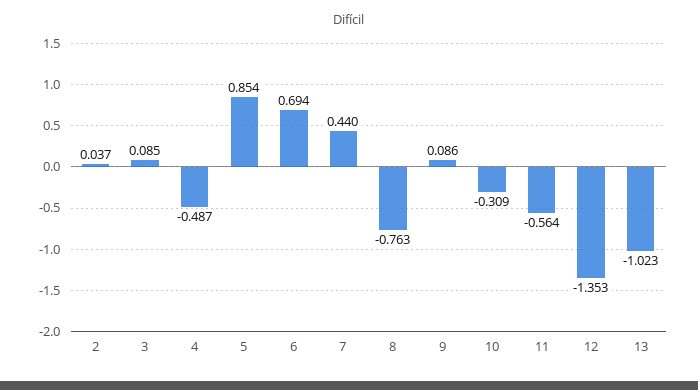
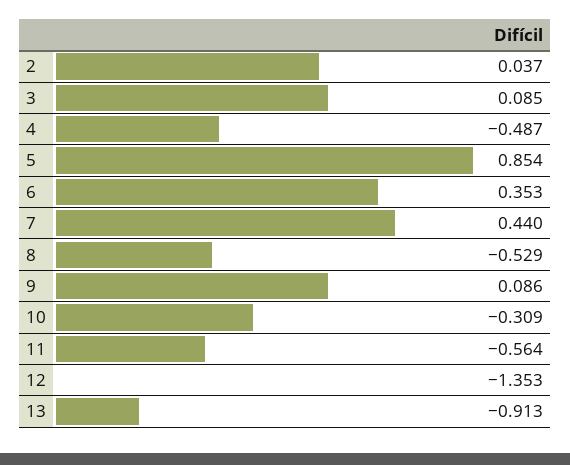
6: 0.694 -> 0.353
8: -0.763 -> -0.529
13: -1.023 -> -0.913

